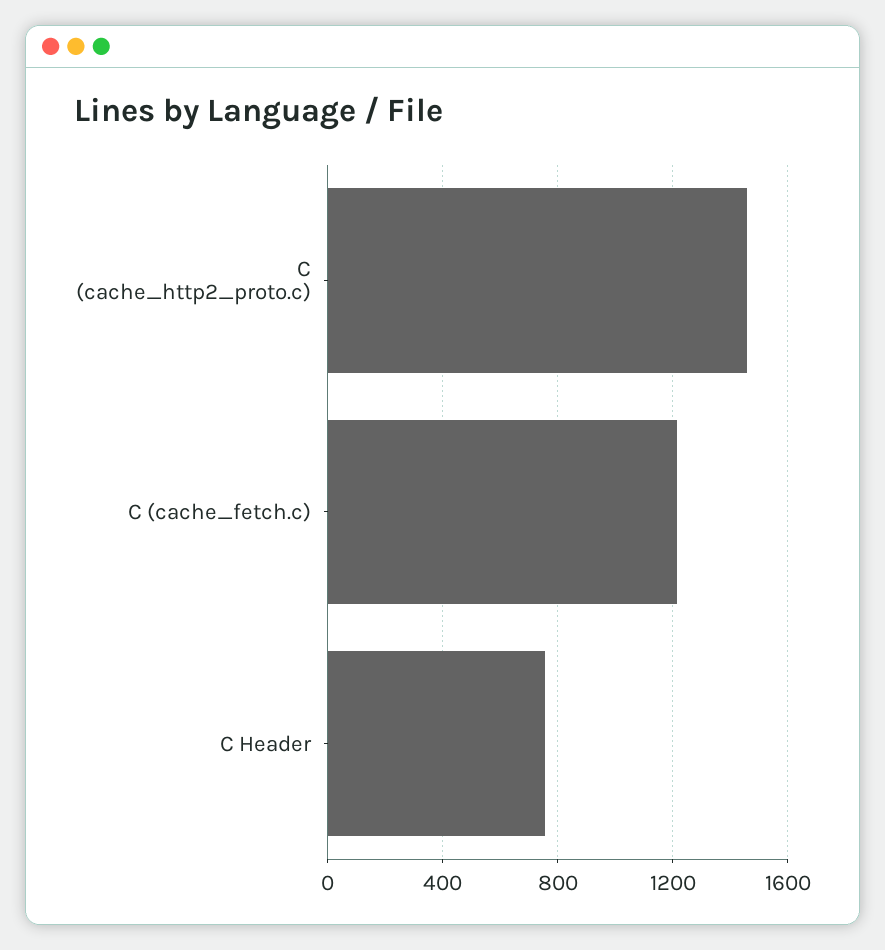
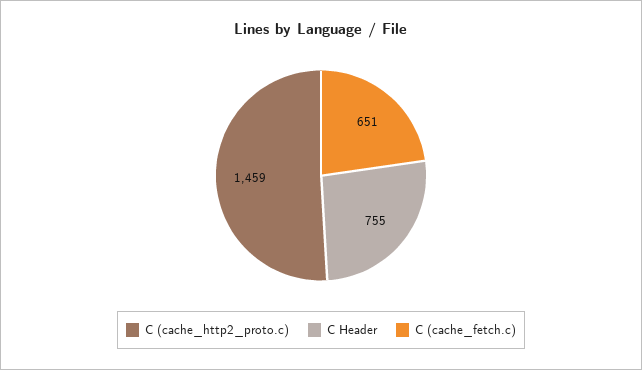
C (cache_fetch.c): 1200 -> 651

